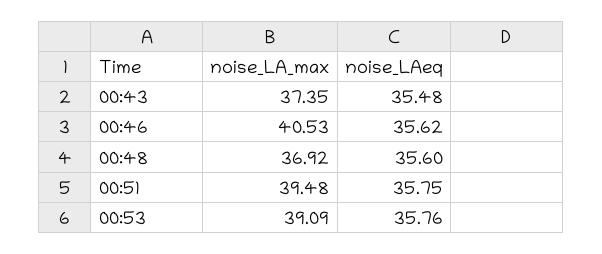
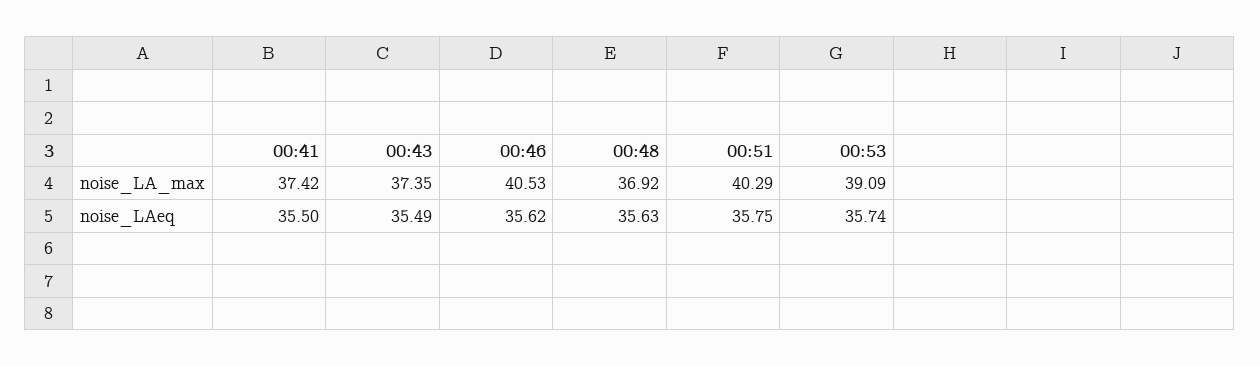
noise_LAeq, 00:43: 35.48 -> 35.49
noise_LAeq, 00:48: 35.6 -> 35.63
noise_LA_max, 00:51: 39.48 -> 40.29
noise_LAeq, 00:53: 35.76 -> 35.74
noise_LA_max, 00:41: none -> 37.42
noise_LAeq, 00:41: none -> 35.5

